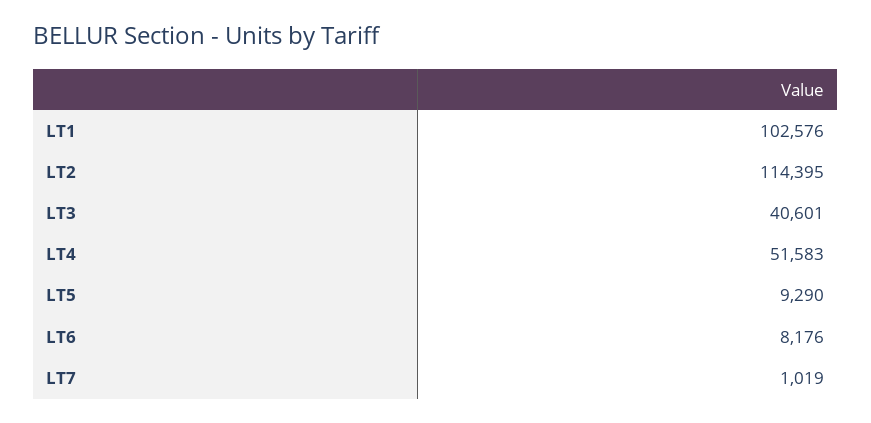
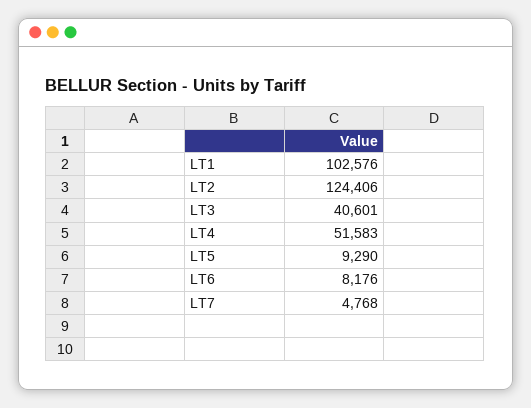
LT2: 114395 -> 124406
LT7: 1019 -> 4768

